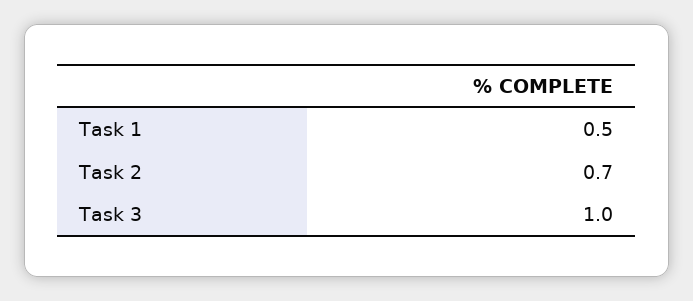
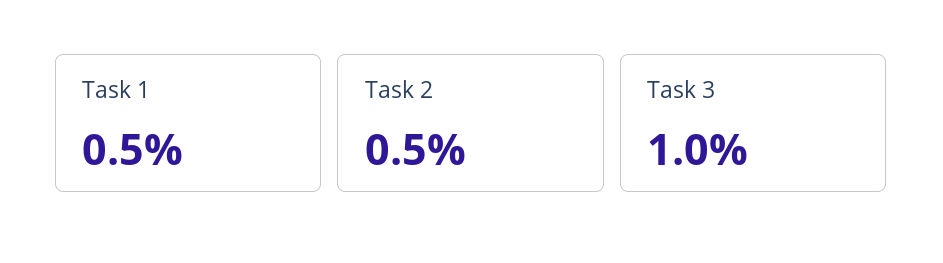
Task 2: 0.7 -> 0.5

